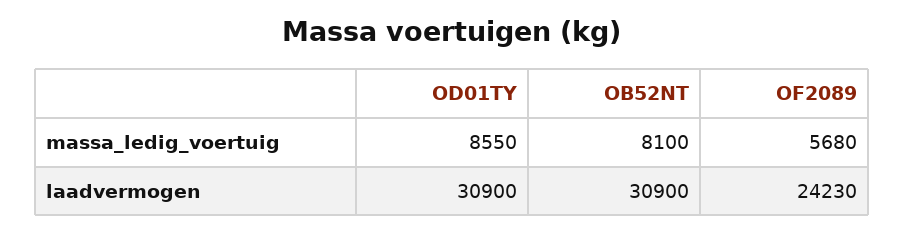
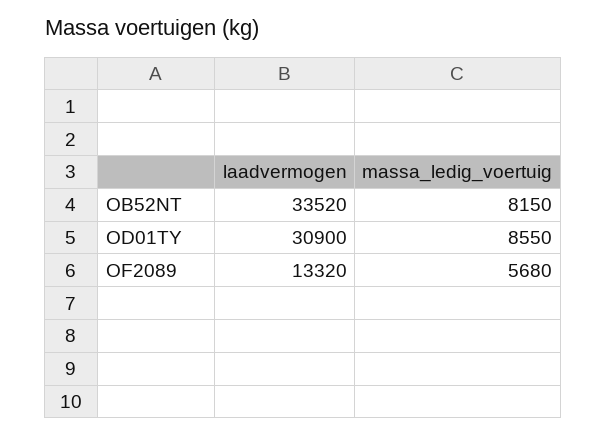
OB52NT, massa_ledig_voertuig: 8100 -> 8150
OB52NT, laadvermogen: 30900 -> 33520
OF2089, laadvermogen: 24230 -> 13320

